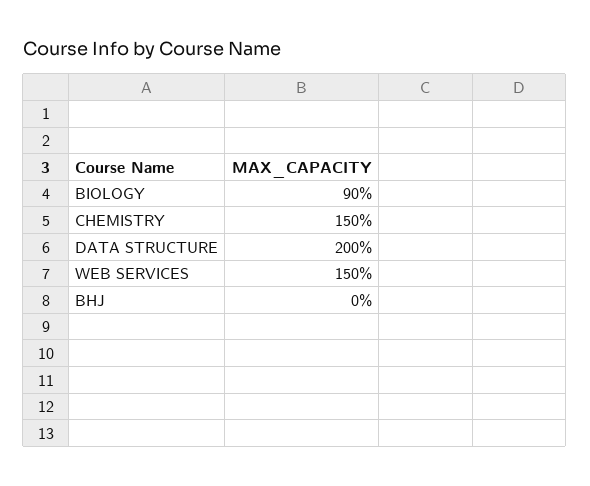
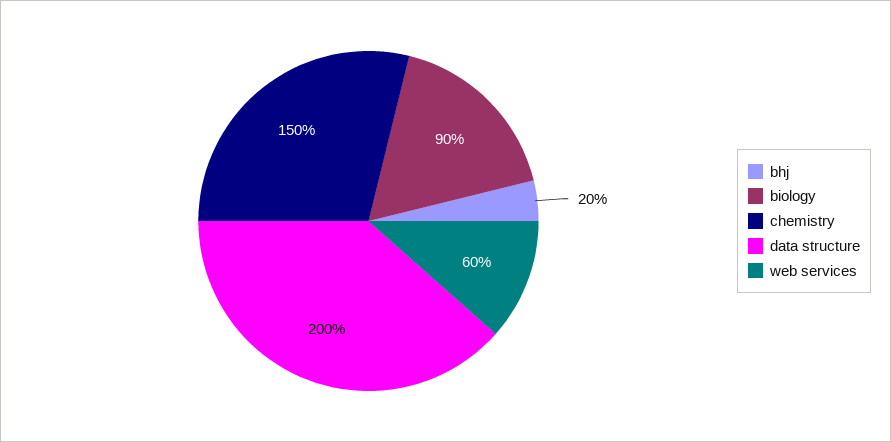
WEB SERVICES: 150 -> 60
BHJ: 0 -> 20

